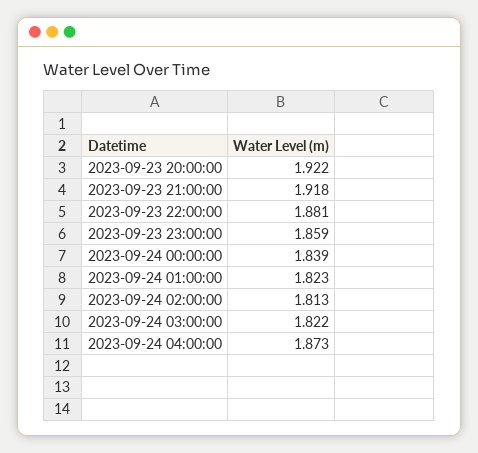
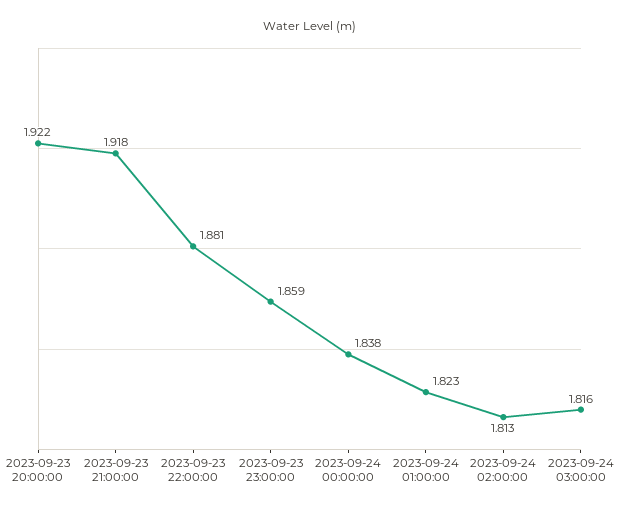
2023-09-24 00:00:00: 1.839 -> 1.838
2023-09-24 03:00:00: 1.822 -> 1.816
2023-09-24 04:00:00: 1.873 -> none

